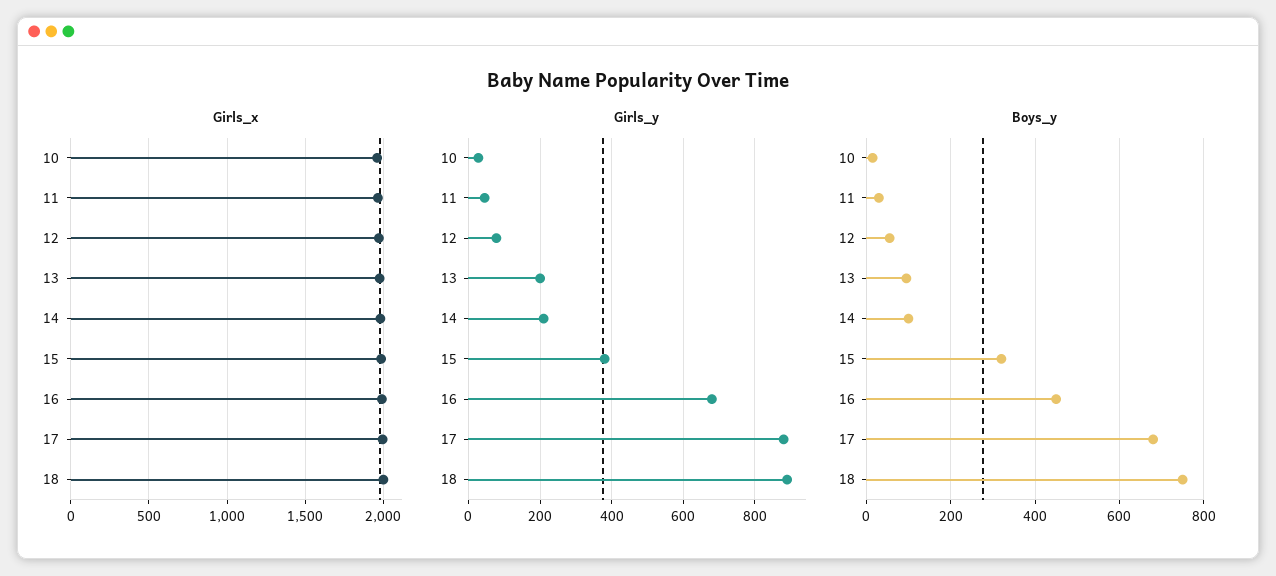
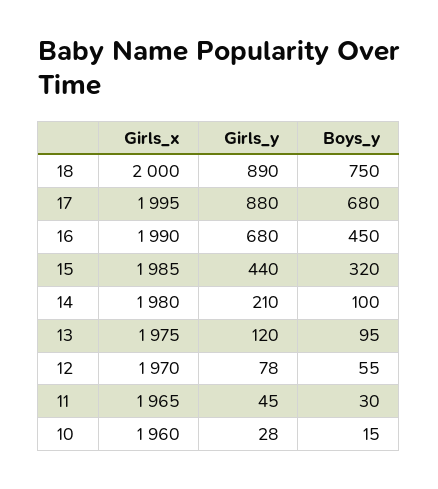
Girls_y, 13: 200 -> 120
Girls_y, 15: 380 -> 440

